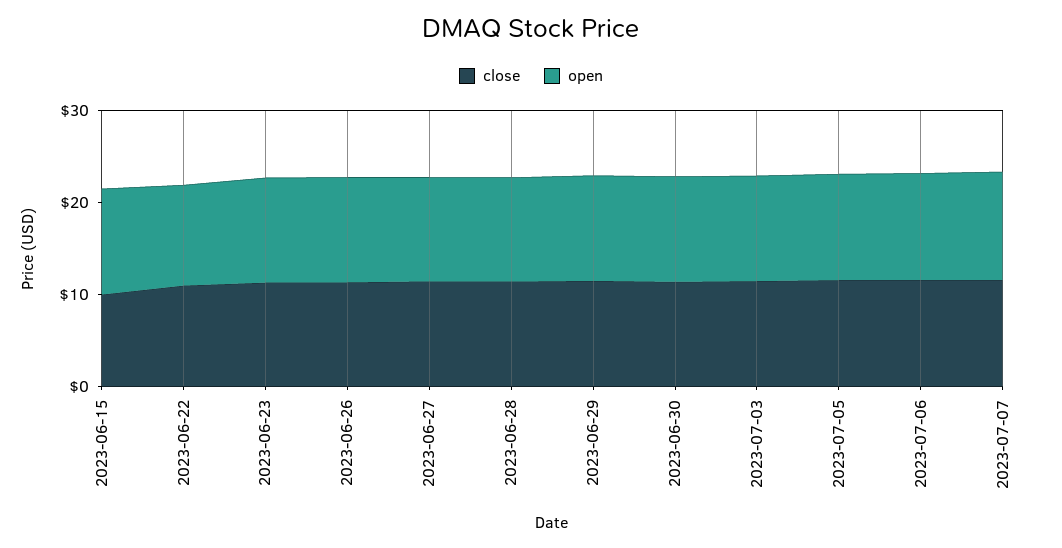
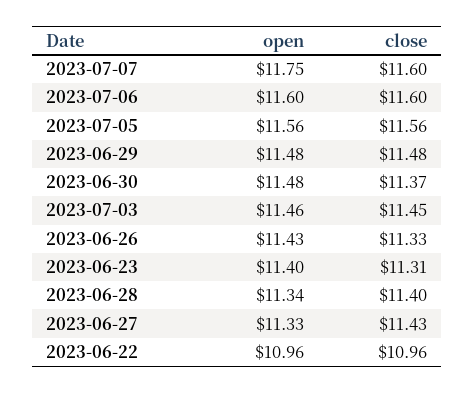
close, 2023-06-15: 10 -> none
open, 2023-06-15: 12 -> none

